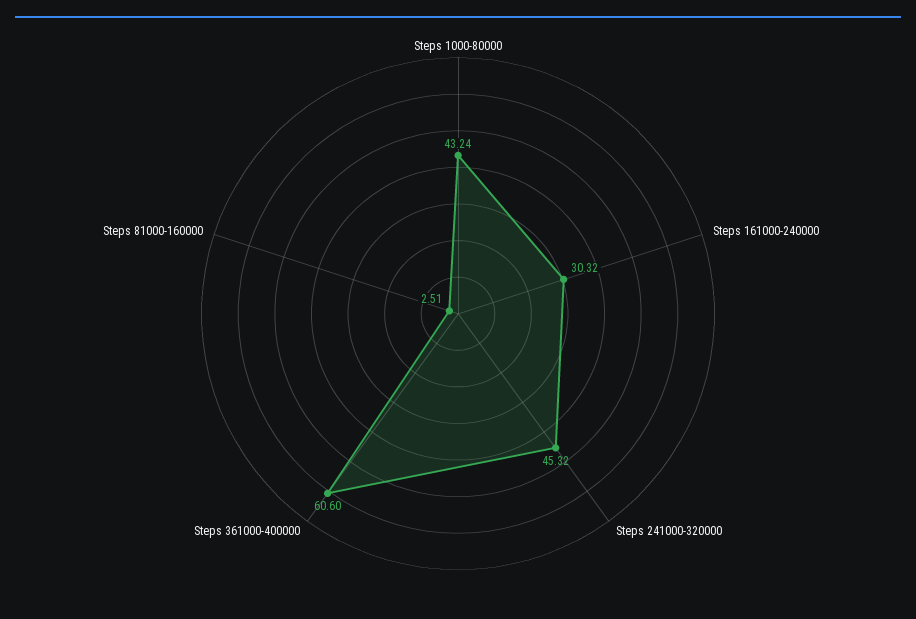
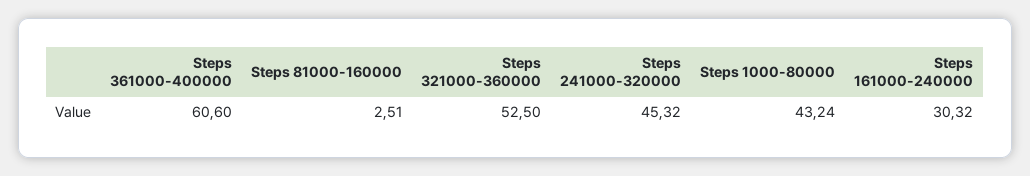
Steps 321000-360000: none -> 52.5

